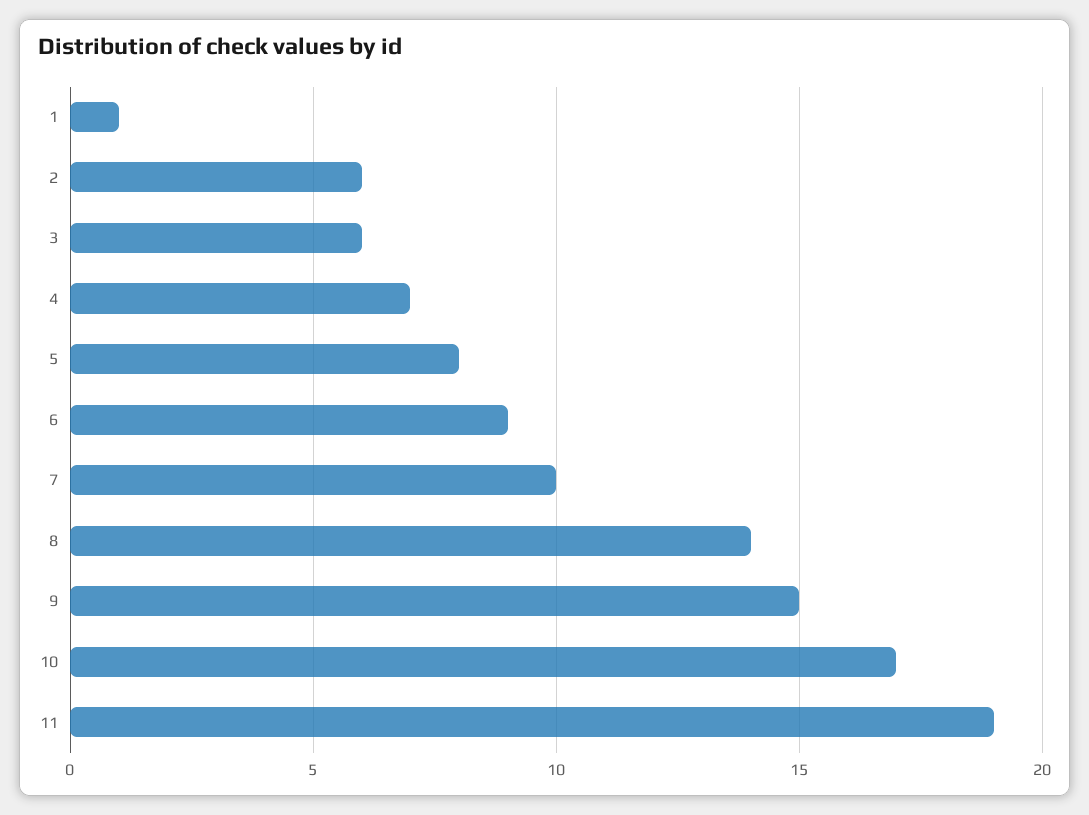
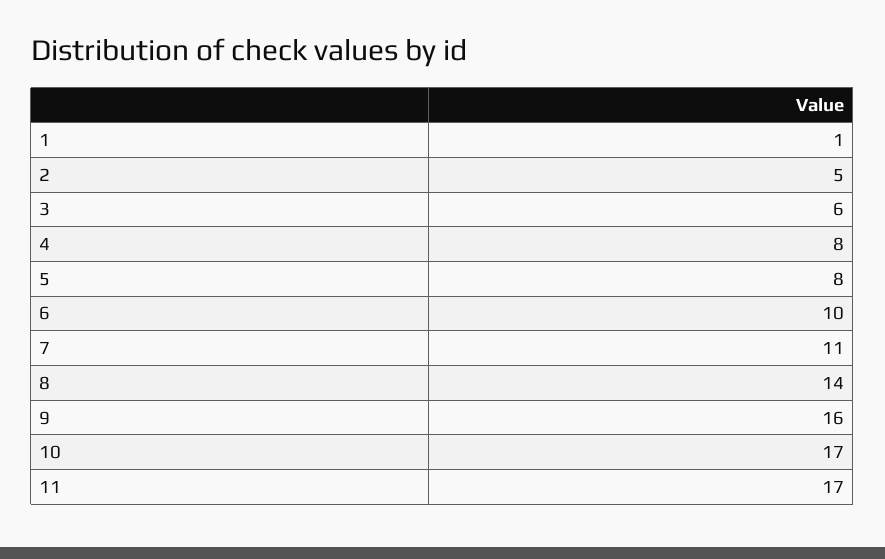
2: 6 -> 5
4: 7 -> 8
6: 9 -> 10
7: 10 -> 11
9: 15 -> 16
11: 19 -> 17

